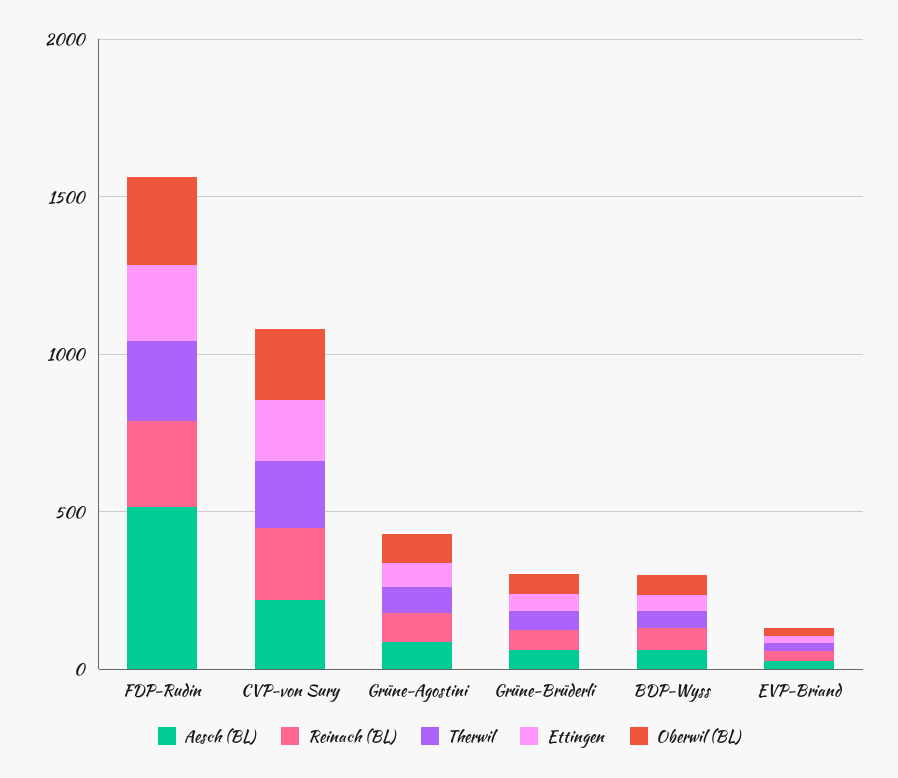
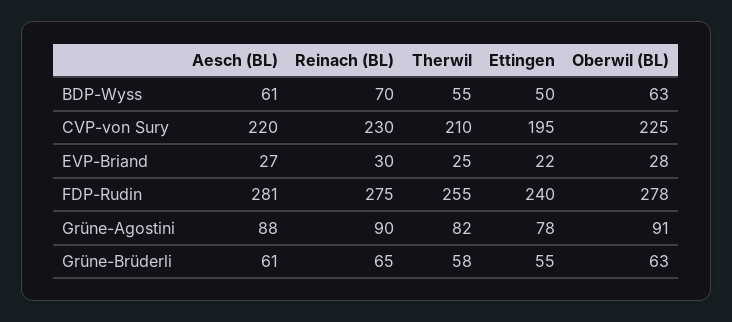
Aesch (BL), FDP-Rudin: 500 -> 281

